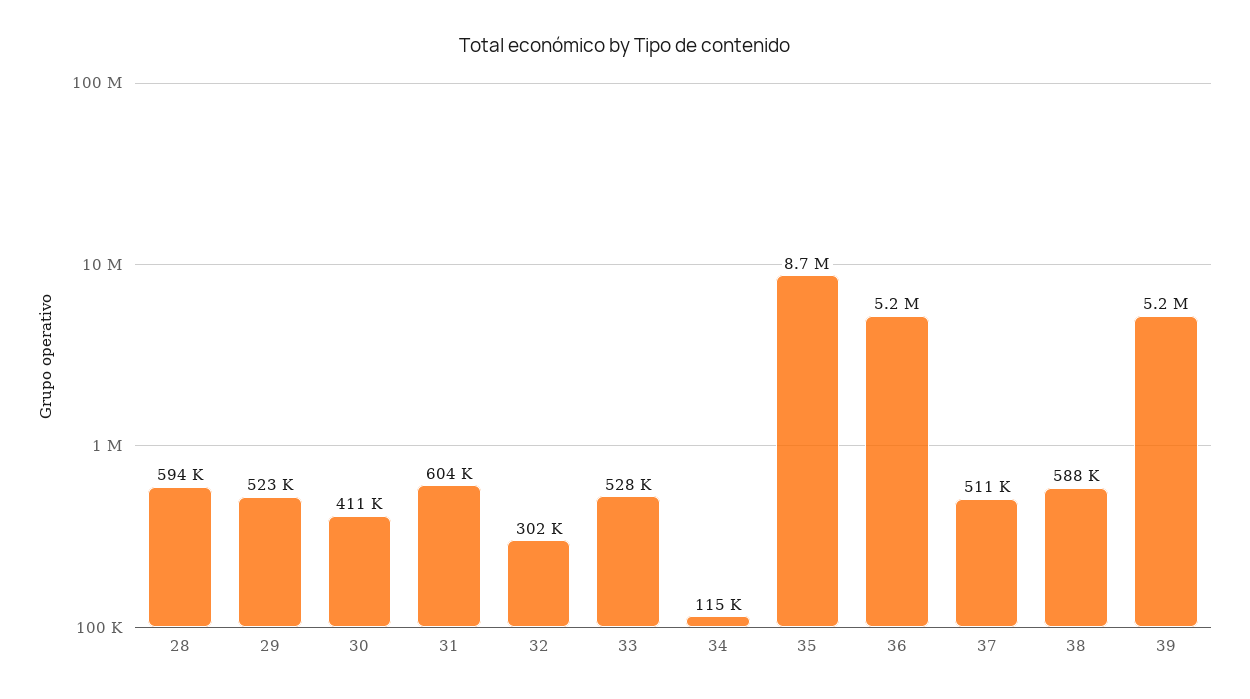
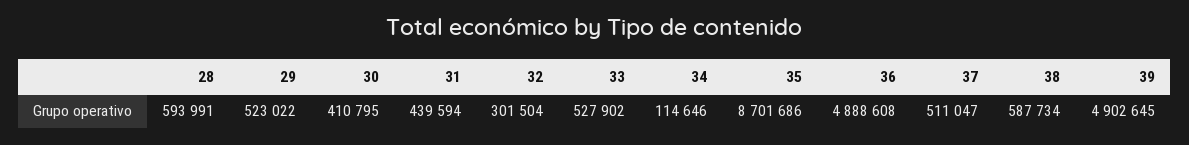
31: 604000 -> 439594
36: 5200000 -> 4888608
39: 5200000 -> 4902645

